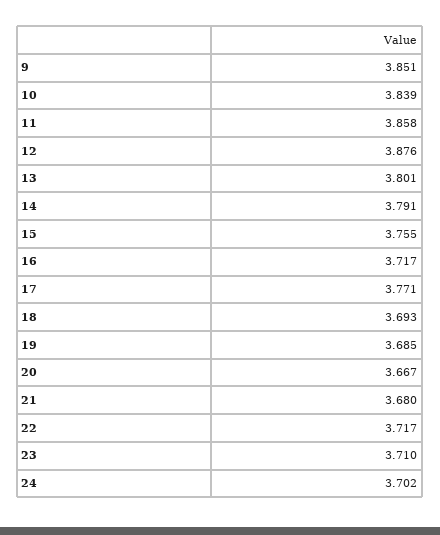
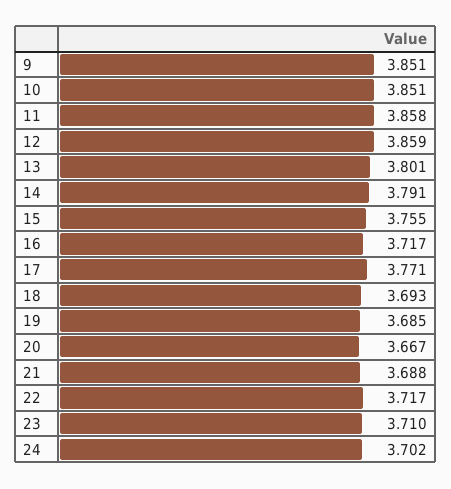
10: 3.839 -> 3.851
12: 3.876 -> 3.859
21: 3.68 -> 3.688

